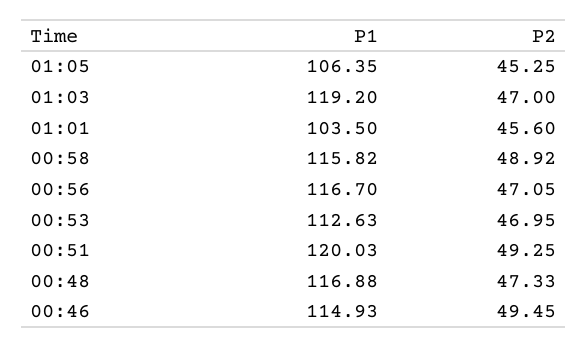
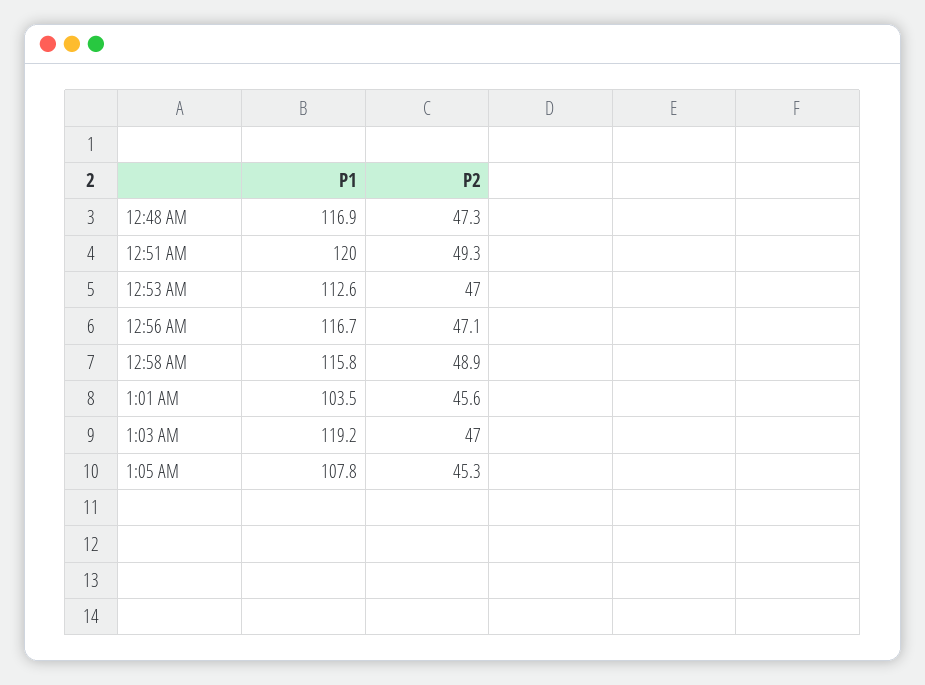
P1, 01:05: 106.35 -> 107.8
P1, 00:46: 114.93 -> none
P2, 00:46: 49.45 -> none

